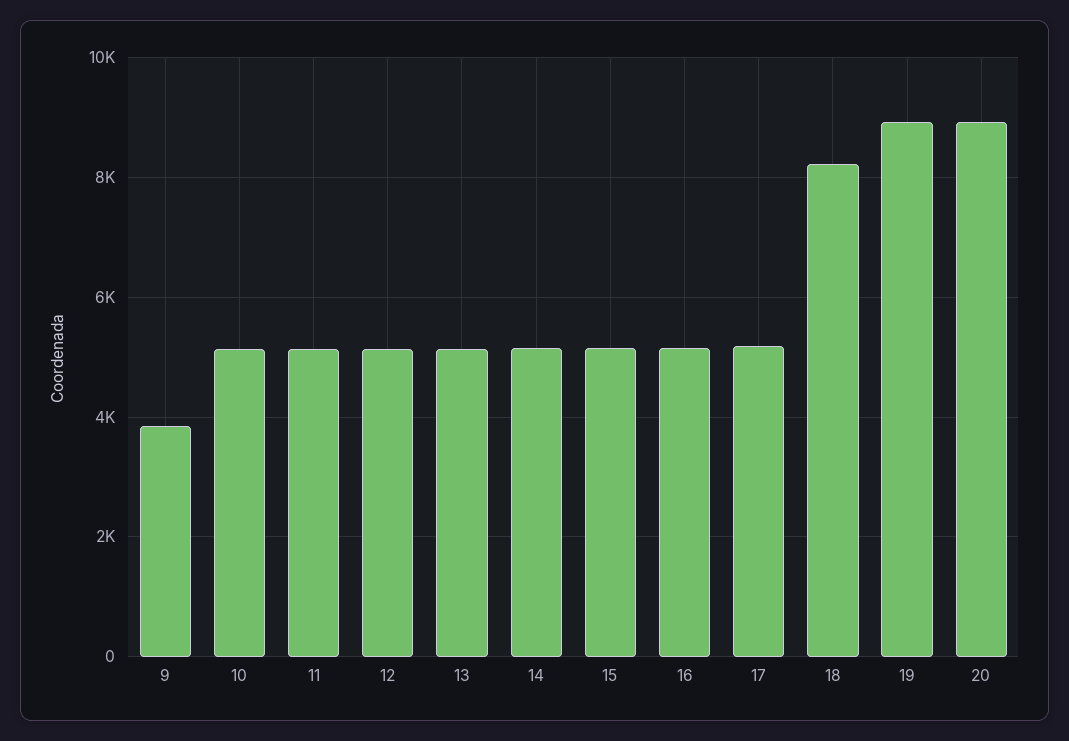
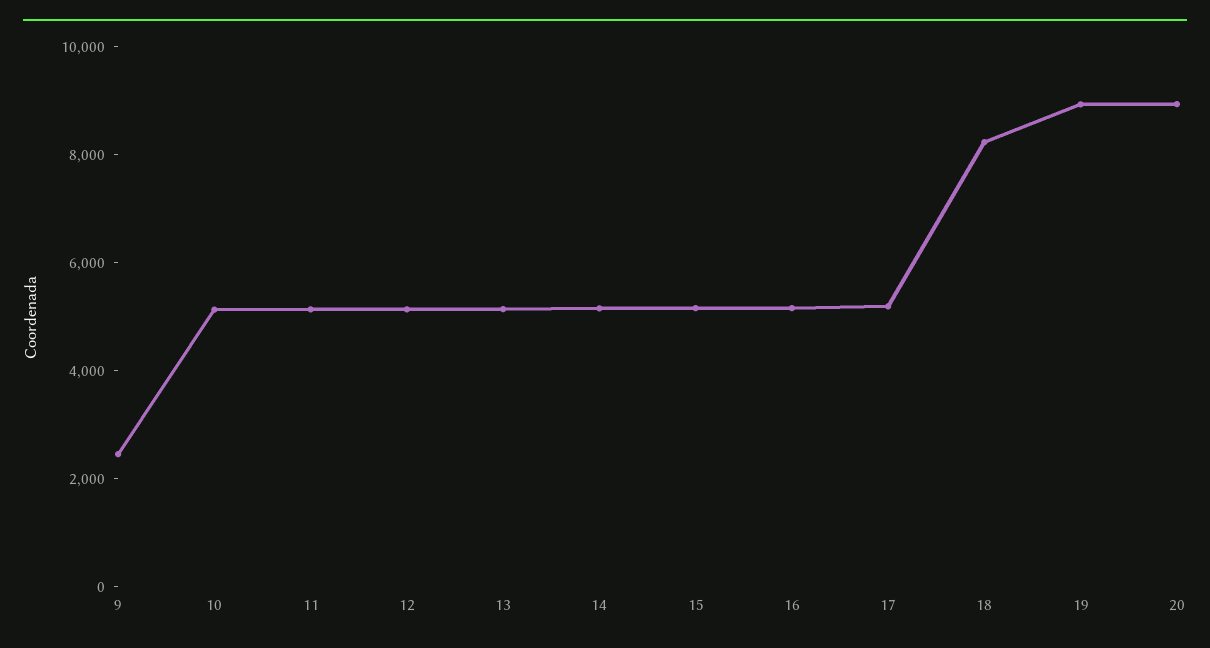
9: 3800 -> 2500

